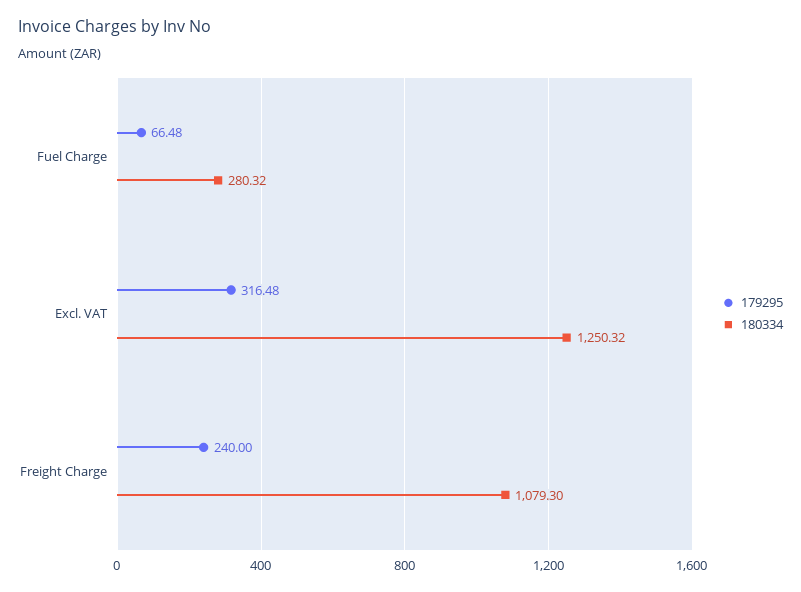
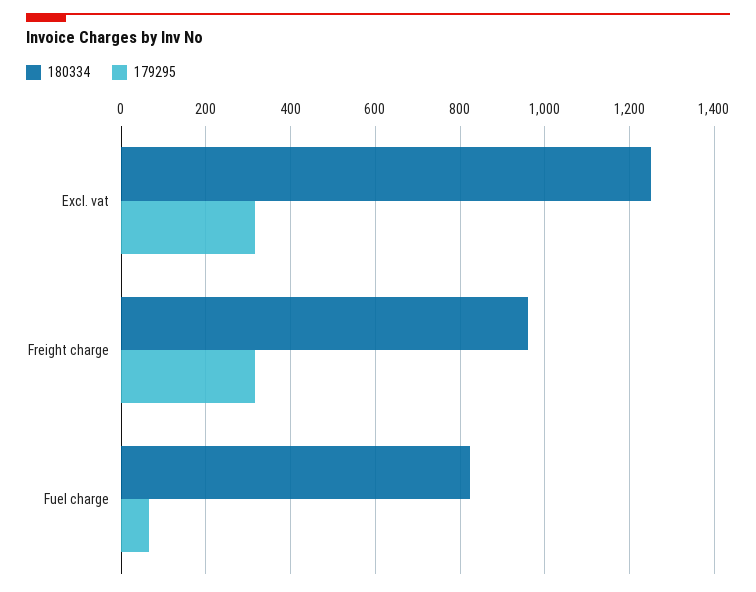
180334, Fuel Charge: 280.32 -> 820
179295, Freight Charge: 240 -> 320
180334, Freight Charge: 1079.3 -> 960

